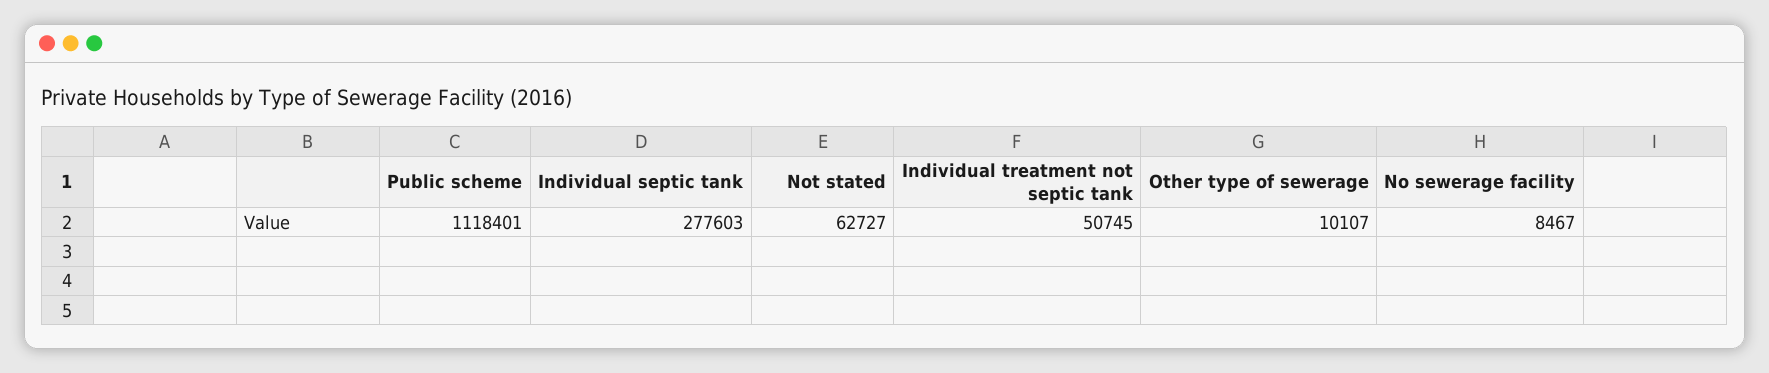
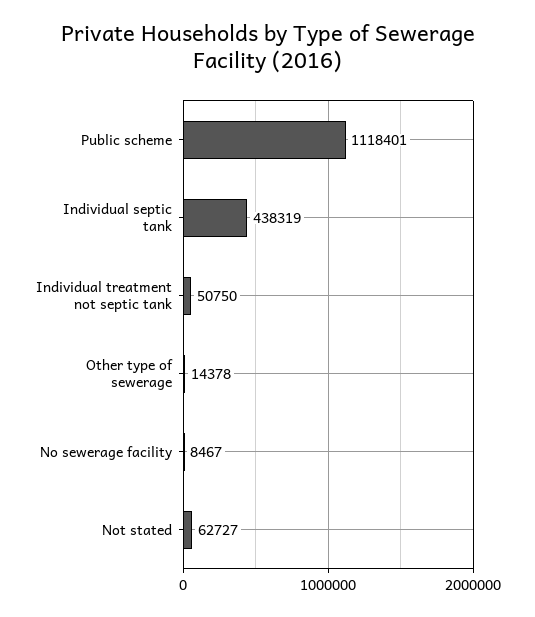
Individual septic tank: 277603 -> 438319
Individual treatment not septic tank: 50745 -> 50750
Other type of sewerage: 10107 -> 14378

